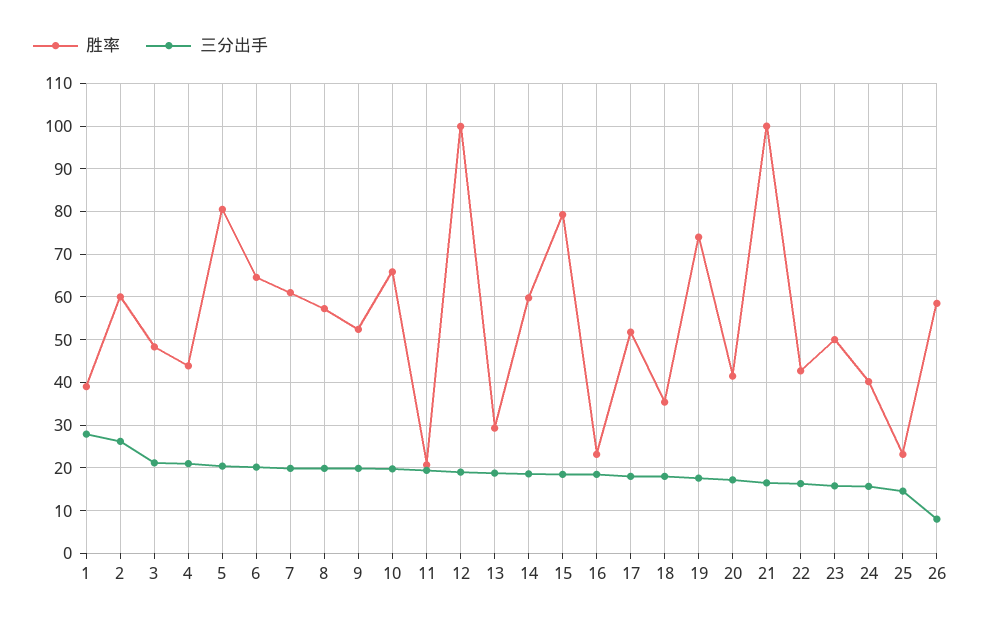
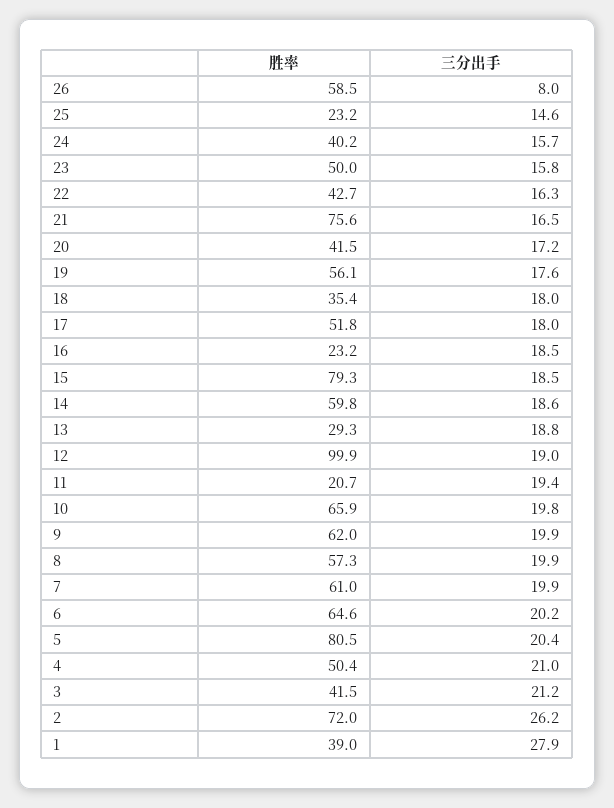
胜率, 2: 60 -> 72
胜率, 3: 48 -> 41.5
胜率, 4: 44 -> 50.4
胜率, 9: 52 -> 62
胜率, 19: 74 -> 56.1
胜率, 21: 100 -> 75.6

